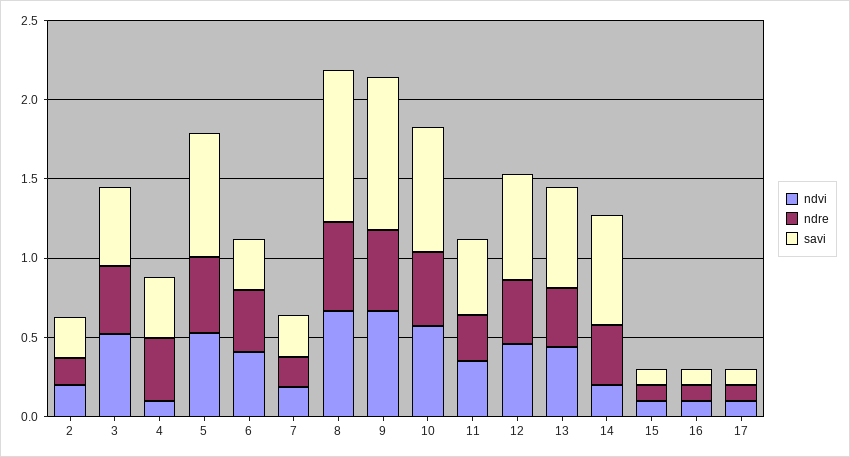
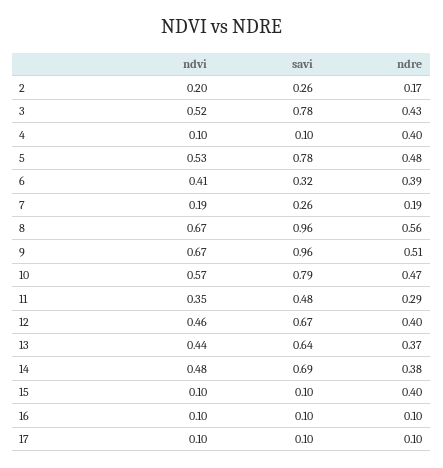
savi, 3: 0.5 -> 0.78
savi, 4: 0.4 -> 0.1
ndvi, 14: 0.2 -> 0.48
ndre, 15: 0.1 -> 0.4

